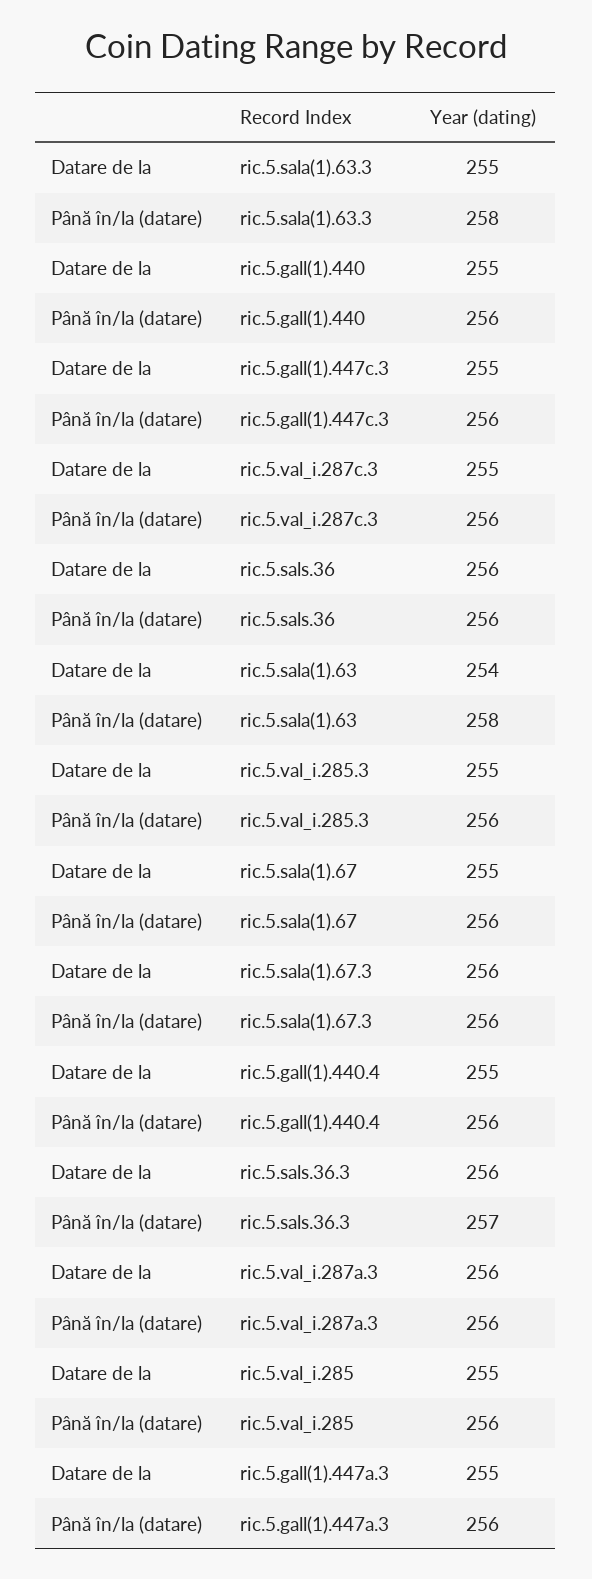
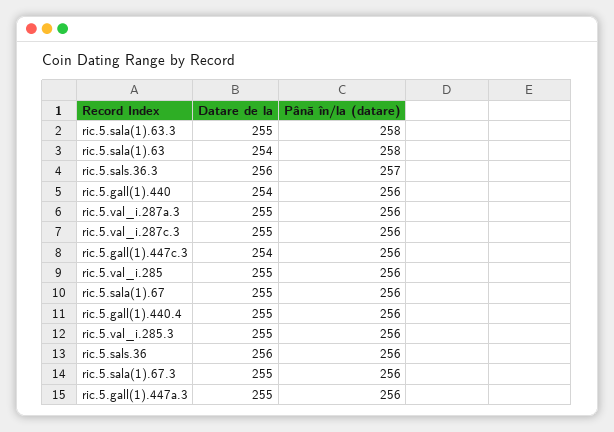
Datare de la, ric.5.gall(1).440: 255 -> 254
Datare de la, ric.5.gall(1).447c.3: 255 -> 254
Datare de la, ric.5.sala(1).67.3: 256 -> 255
Datare de la, ric.5.val_i.287a.3: 256 -> 255

